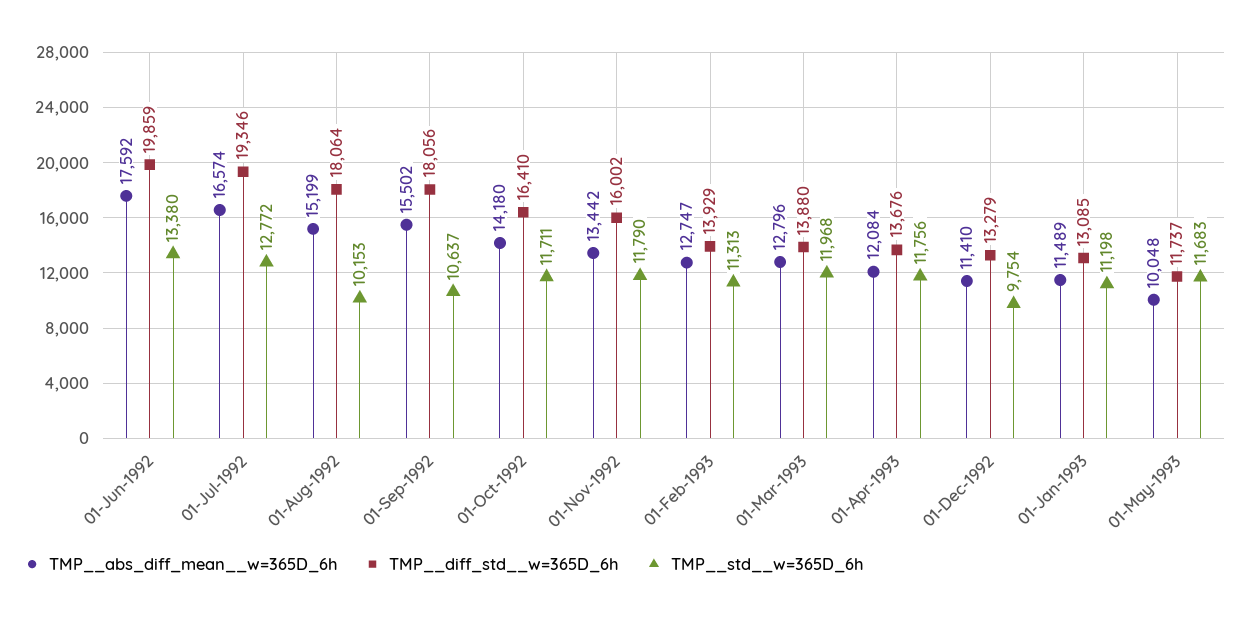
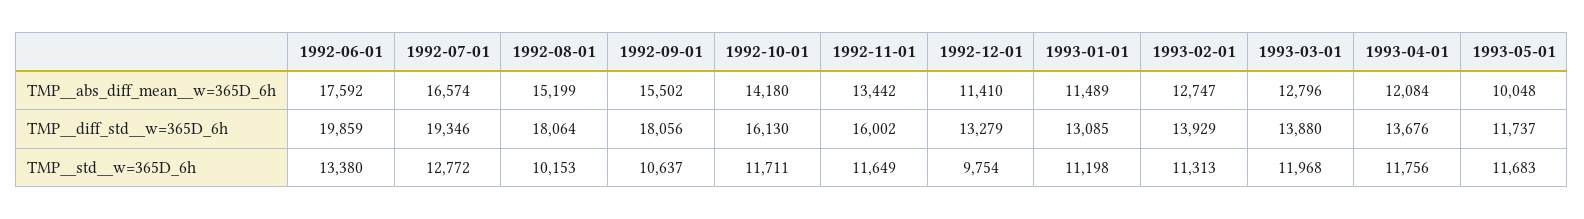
TMP__diff_std__w=365D_6h, 01-Oct-1992: 16410 -> 16130
TMP__std__w=365D_6h, 01-Nov-1992: 11790 -> 11649

